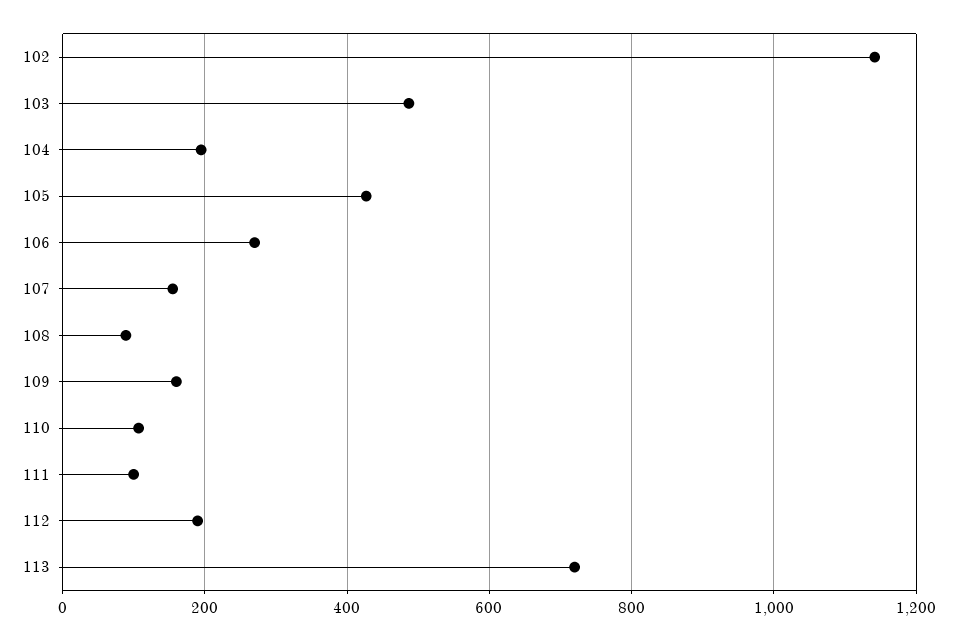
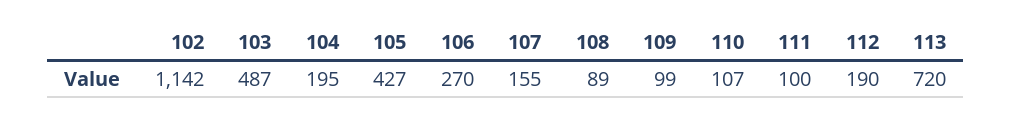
109: 160 -> 99

